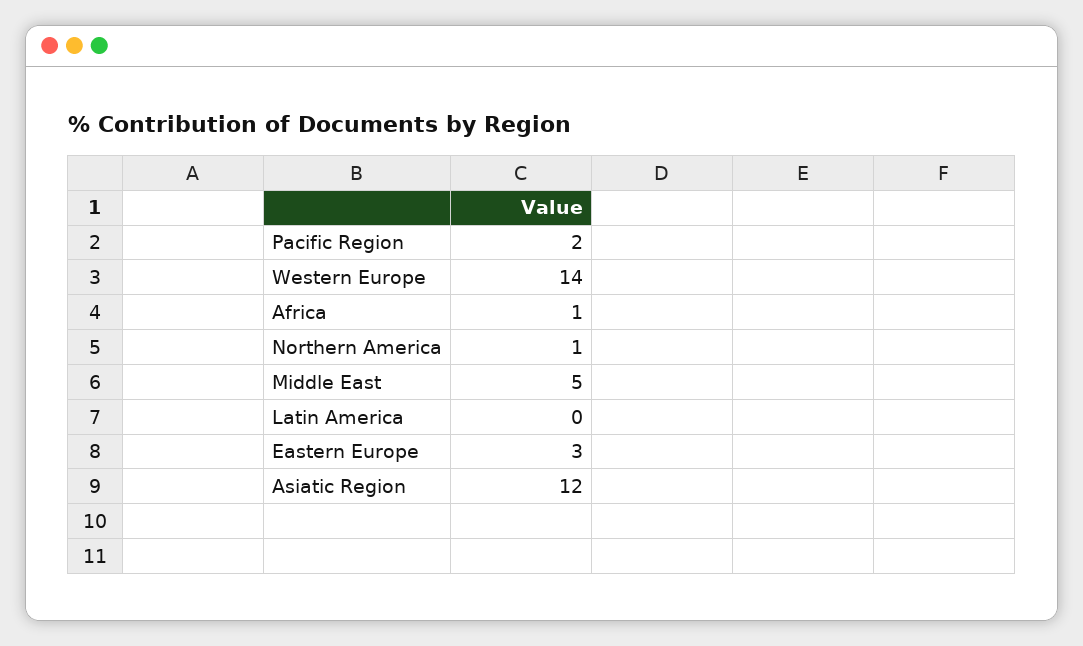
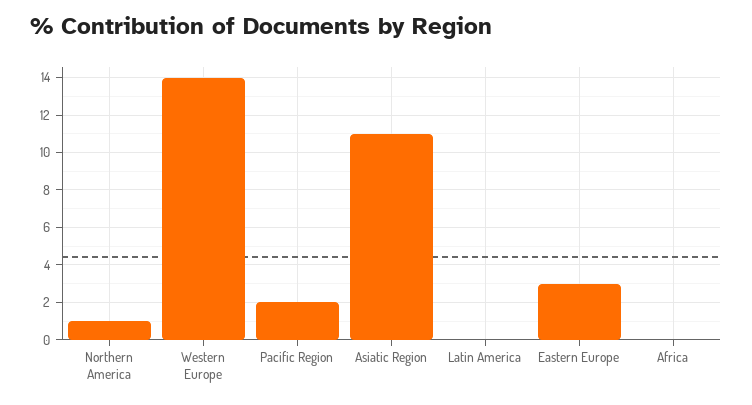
Africa: 1 -> 0
Middle East: 5 -> none
Asiatic Region: 12 -> 11

